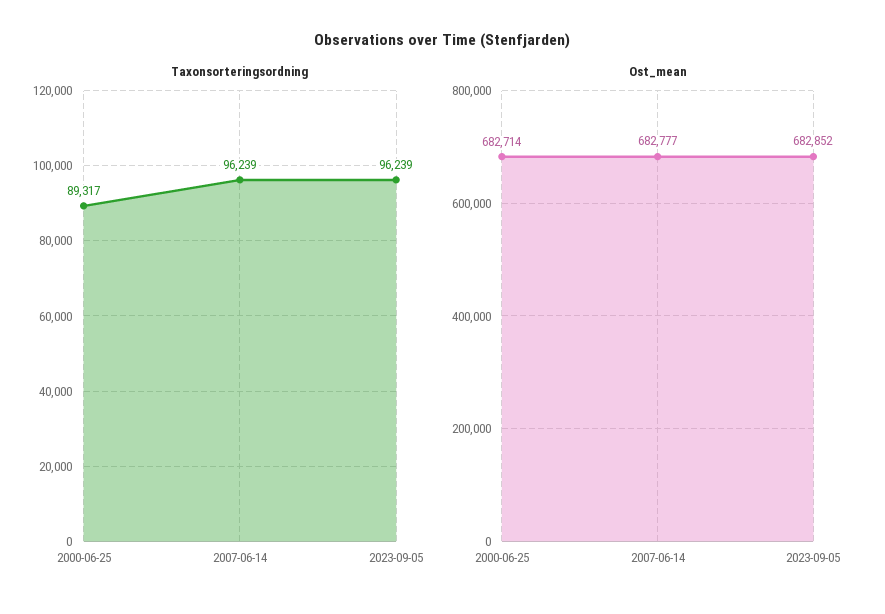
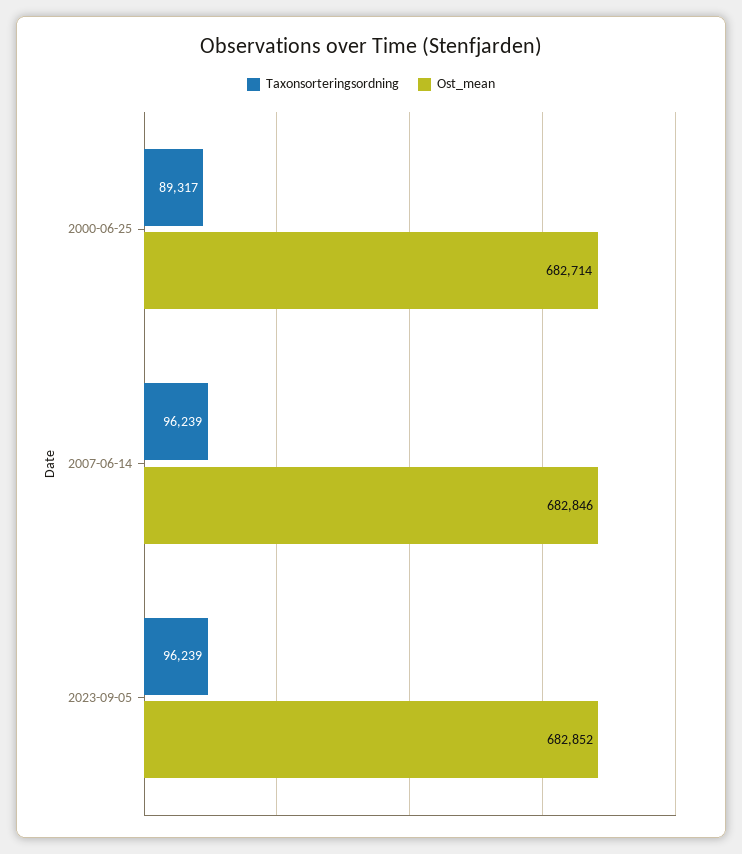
Ost_mean, 2007-06-14: 682777 -> 682846

